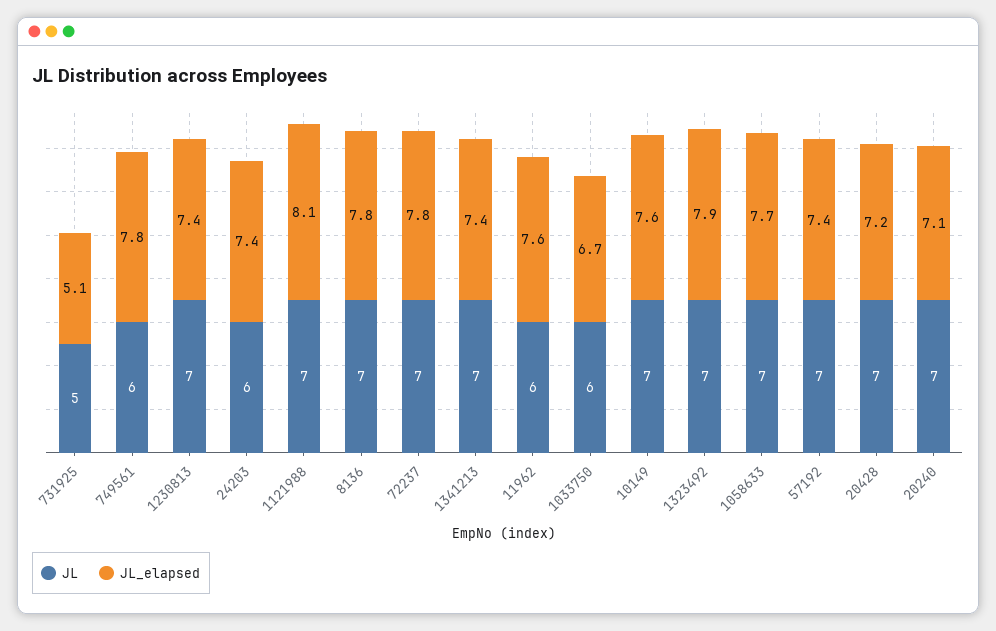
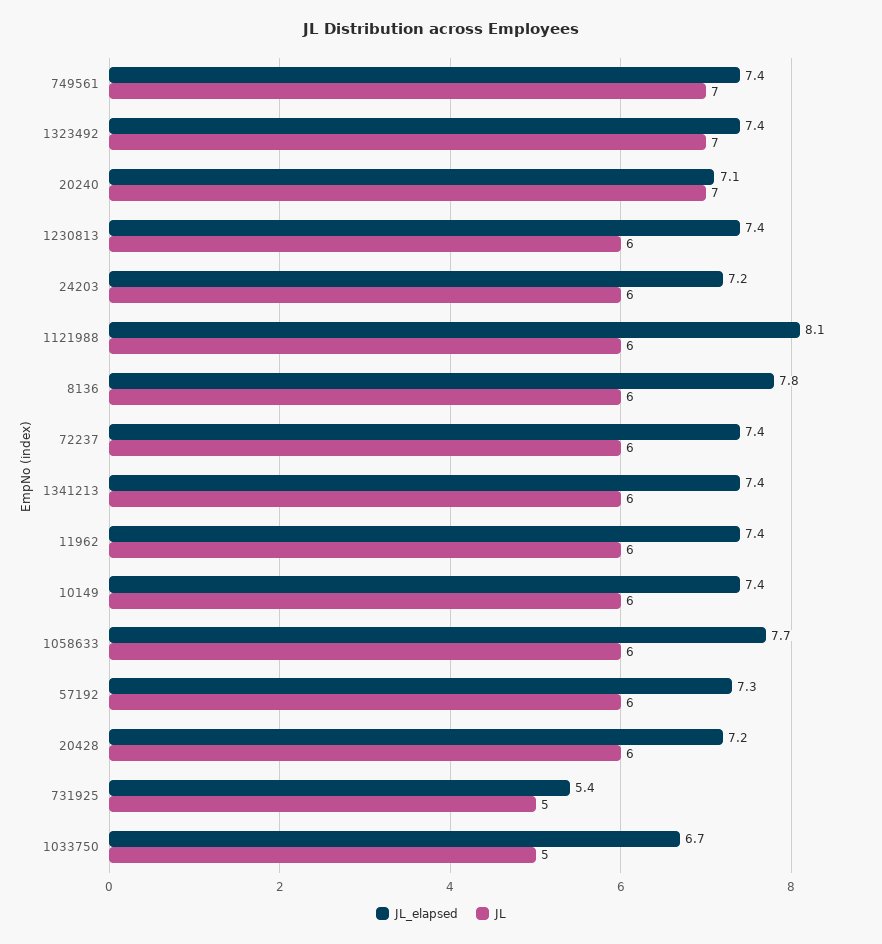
JL_elapsed, 731925: 5.1 -> 5.4
JL, 749561: 6 -> 7
JL_elapsed, 749561: 7.8 -> 7.4
JL, 1230813: 7 -> 6
JL_elapsed, 24203: 7.4 -> 7.2
JL, 1121988: 7 -> 6
JL, 8136: 7 -> 6
JL, 72237: 7 -> 6
JL_elapsed, 72237: 7.8 -> 7.4
JL, 1341213: 7 -> 6
JL_elapsed, 11962: 7.6 -> 7.4
JL, 1033750: 6 -> 5
JL, 10149: 7 -> 6
JL_elapsed, 10149: 7.6 -> 7.4
JL_elapsed, 1323492: 7.9 -> 7.4
JL, 1058633: 7 -> 6
JL, 57192: 7 -> 6
JL_elapsed, 57192: 7.4 -> 7.3
JL, 20428: 7 -> 6

